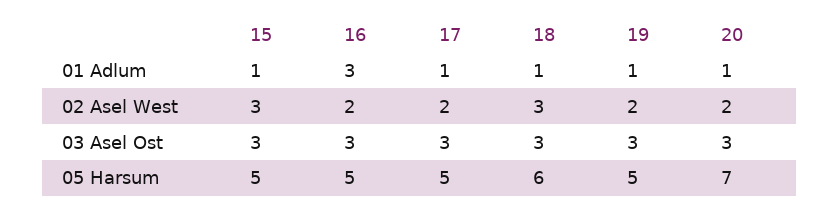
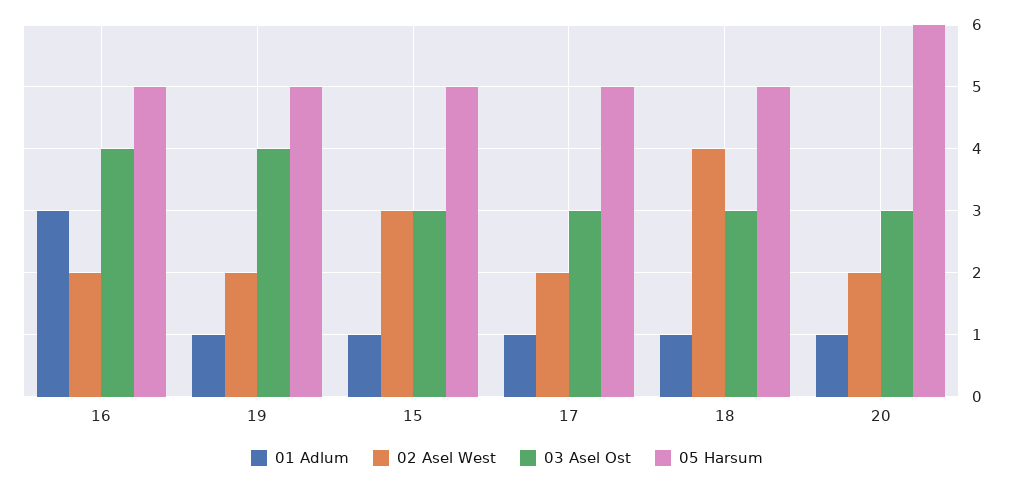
02 Asel West, 18: 3 -> 4
03 Asel Ost, 16: 3 -> 4
03 Asel Ost, 19: 3 -> 4
05 Harsum, 18: 6 -> 5
05 Harsum, 20: 7 -> 6

